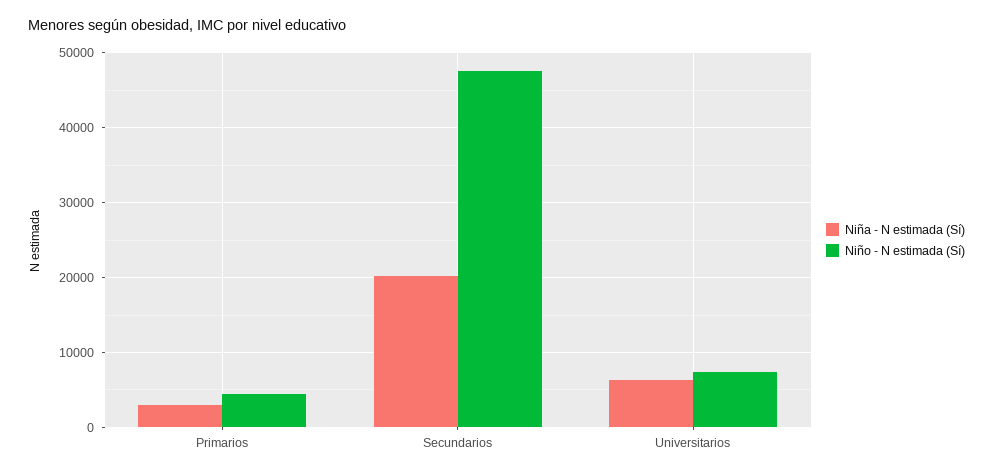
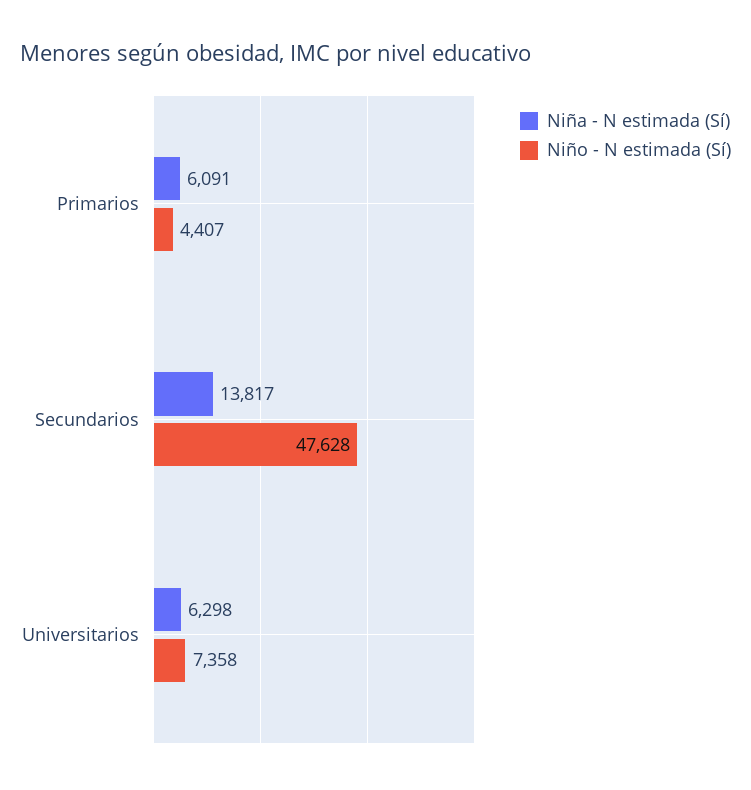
Niña - N estimada (Sí), Primarios: 3000 -> 6091
Niña - N estimada (Sí), Secundarios: 20000 -> 13817

